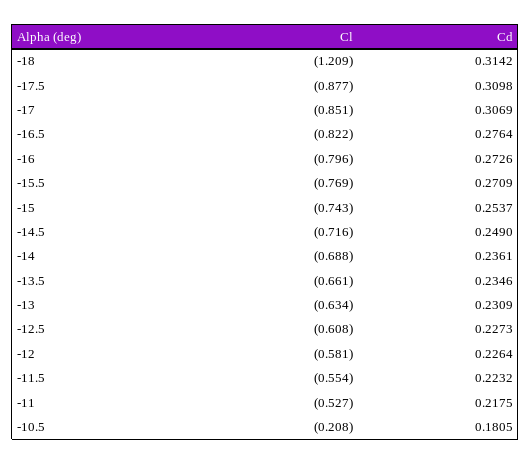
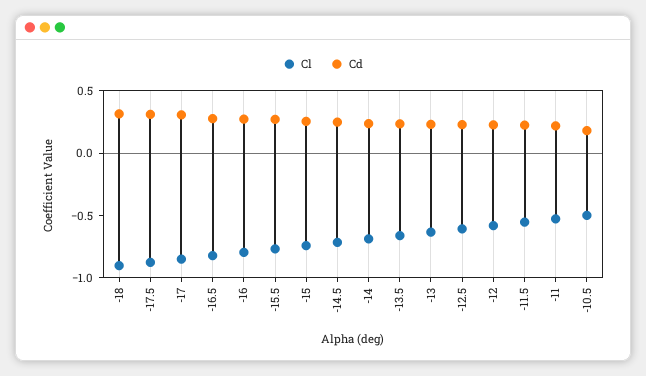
Cl, -18: -1.209 -> -0.9
Cl, -10.5: -0.208 -> -0.5

